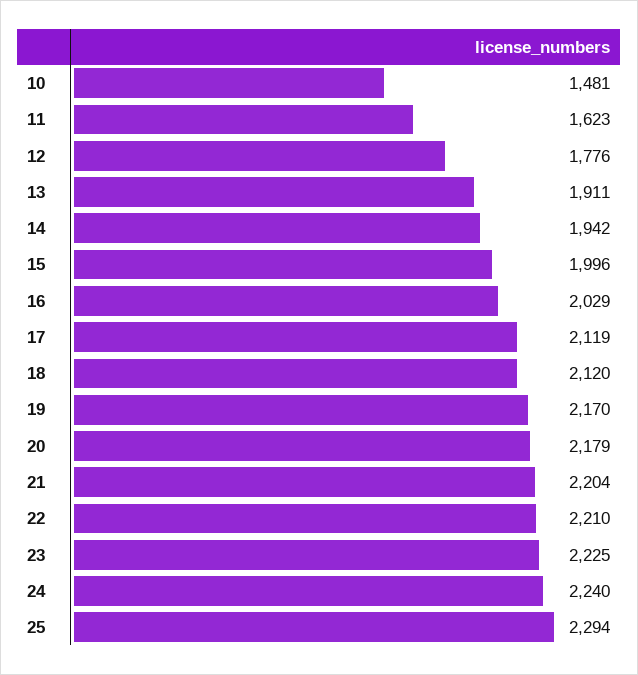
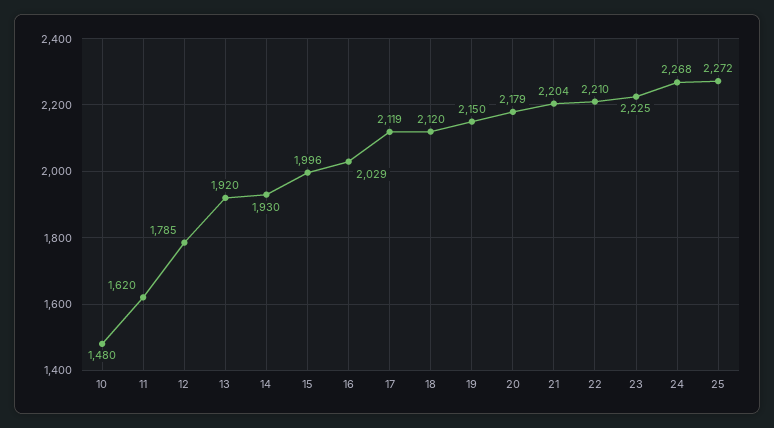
10: 1481 -> 1480
11: 1623 -> 1620
12: 1776 -> 1785
13: 1911 -> 1920
14: 1942 -> 1930
19: 2170 -> 2150
24: 2240 -> 2268
25: 2294 -> 2272

